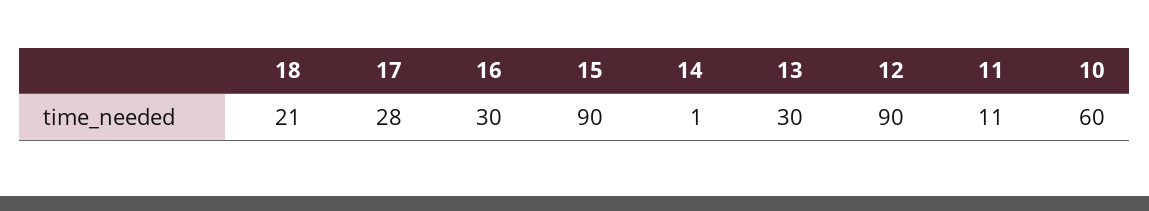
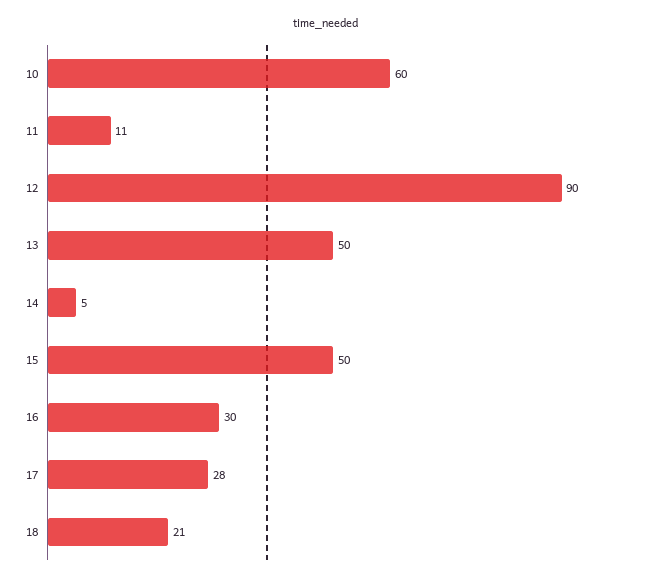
15: 90 -> 50
14: 1 -> 5
13: 30 -> 50

